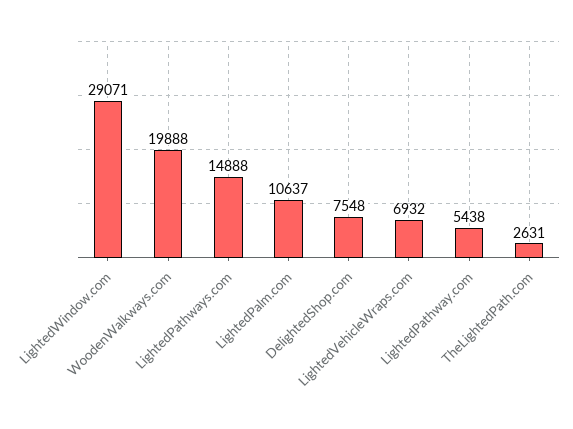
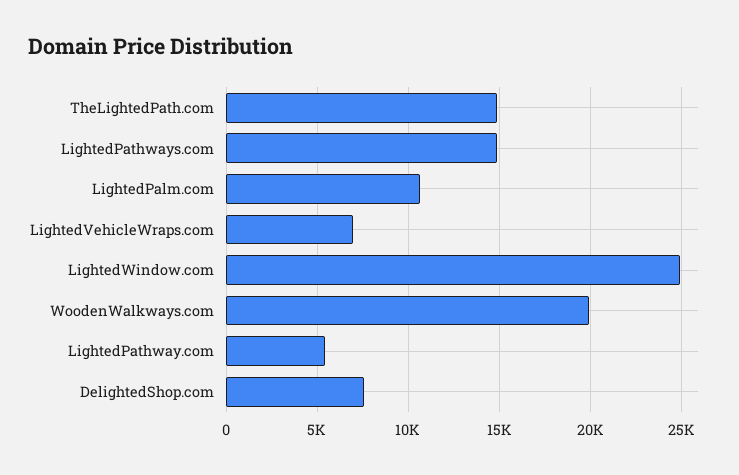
LightedWindow.com: 29071 -> 25000
TheLightedPath.com: 2631 -> 15000

